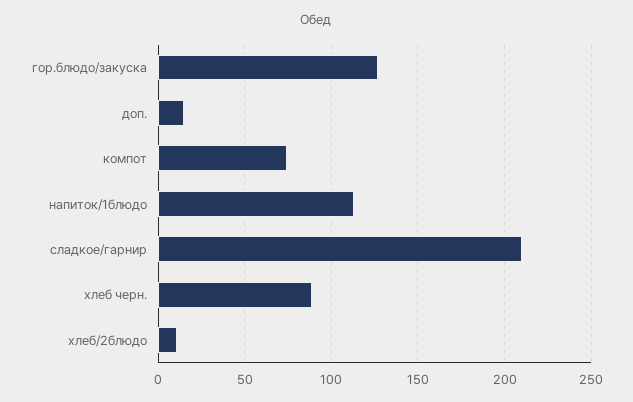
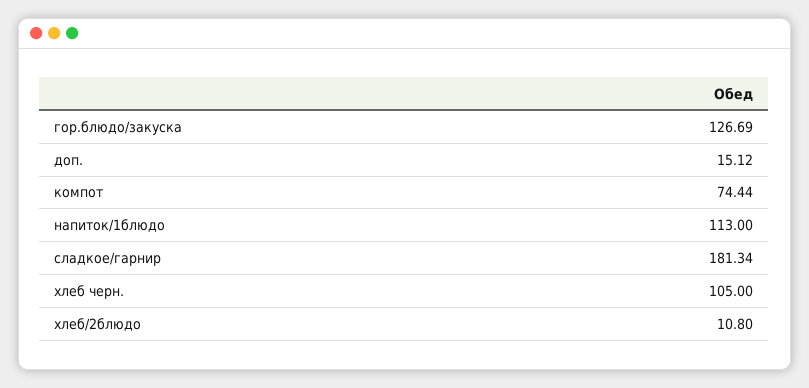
сладкое/гарнир: 210 -> 181.34
хлеб черн.: 90 -> 105

